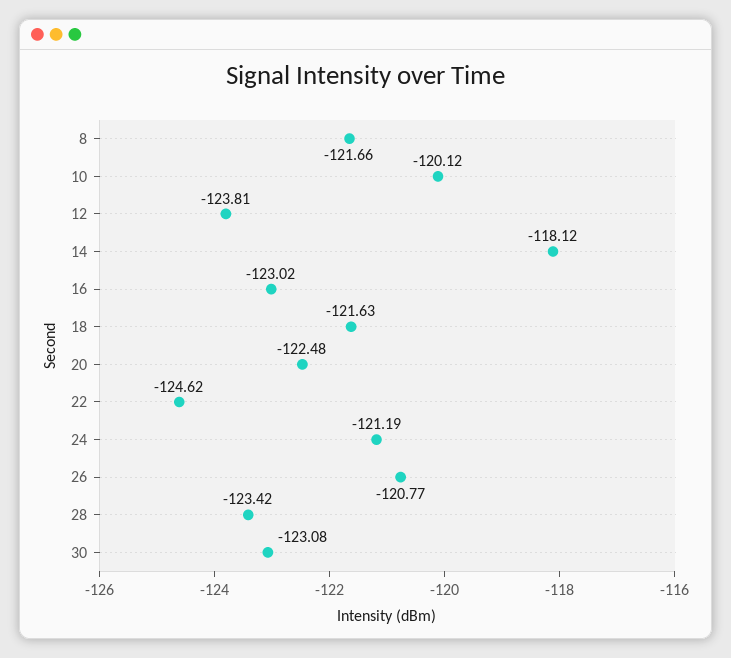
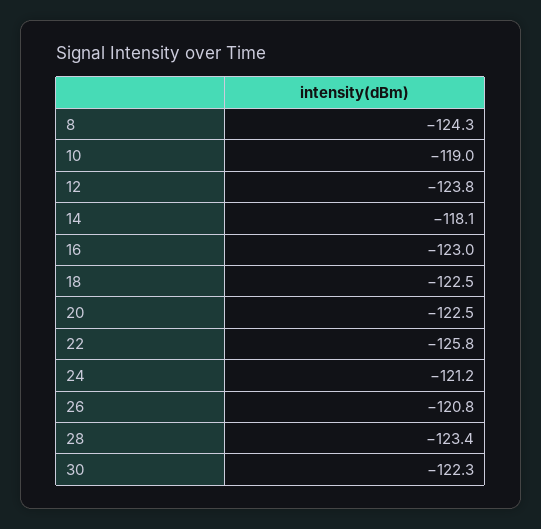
8: -121.66 -> -124.3
10: -120.12 -> -119
18: -121.63 -> -122.5
22: -124.62 -> -125.8
30: -123.08 -> -122.3

